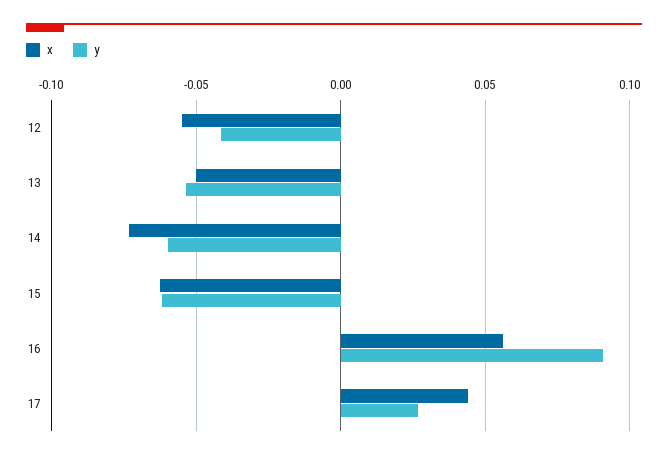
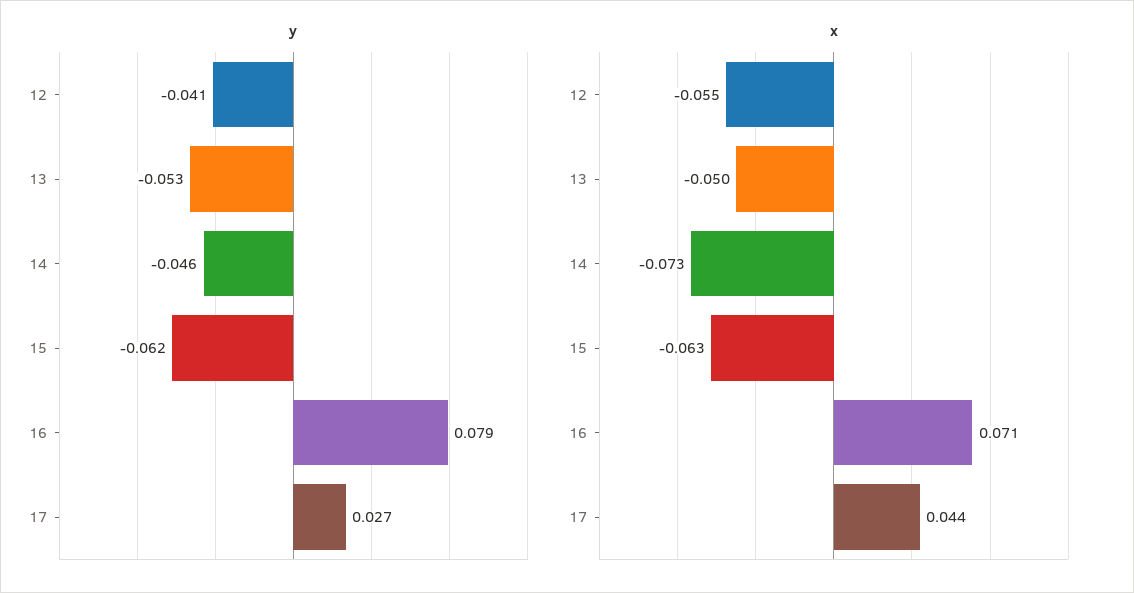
y, 14: -0.06 -> -0.046
x, 16: 0.055 -> 0.071
y, 16: 0.09 -> 0.079

